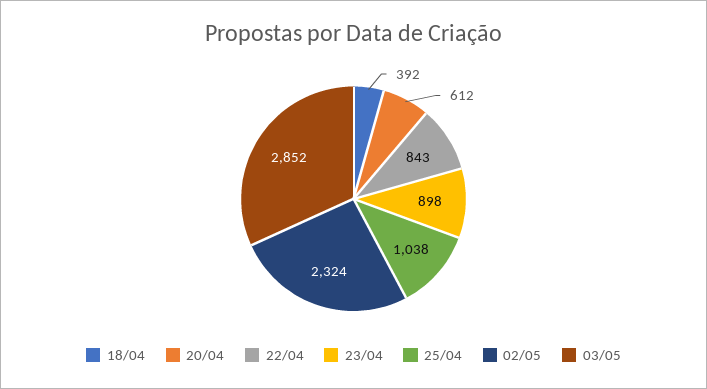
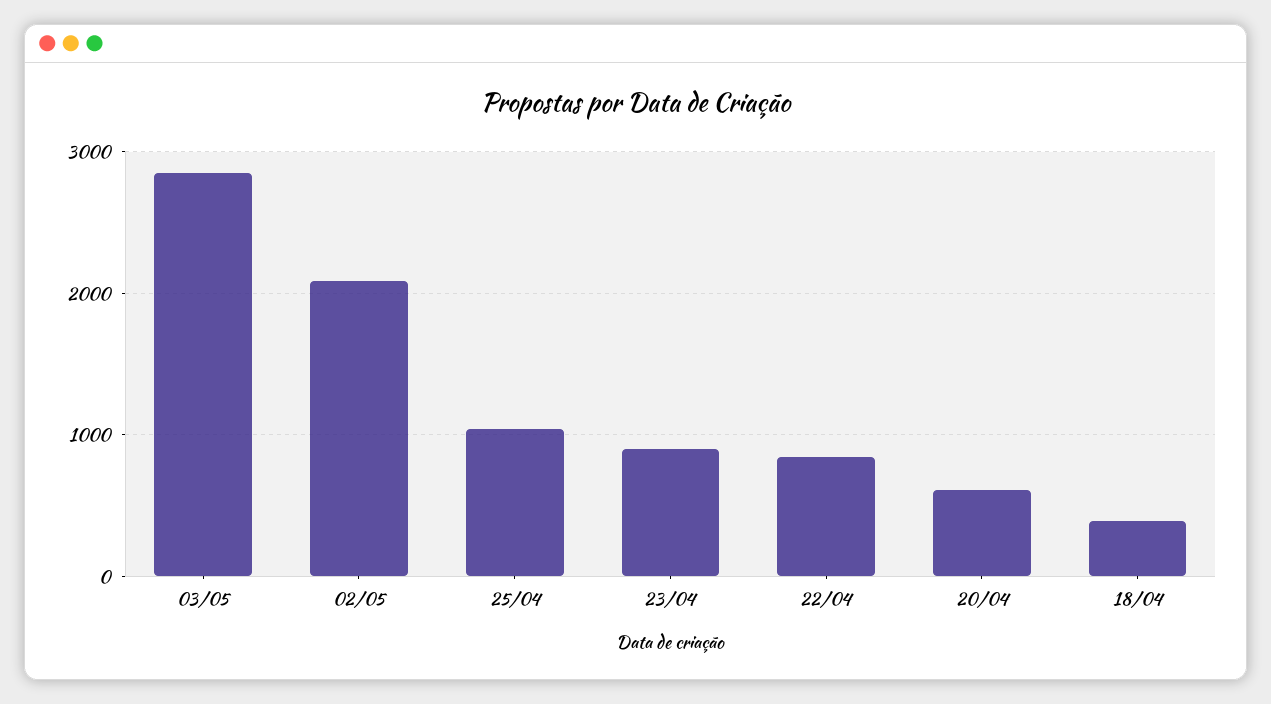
02/05: 2324 -> 2100

